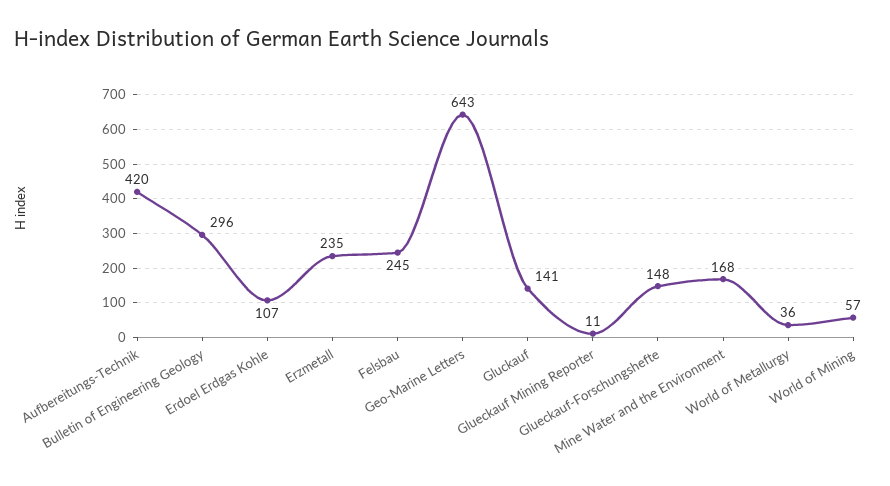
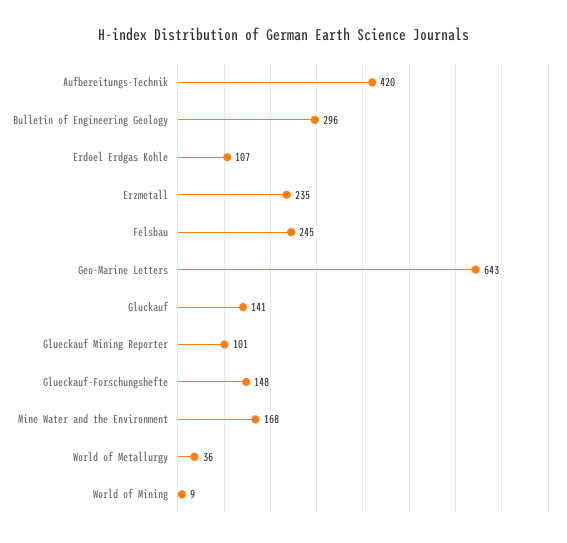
Glueckauf Mining Reporter: 11 -> 101
World of Mining: 57 -> 9

